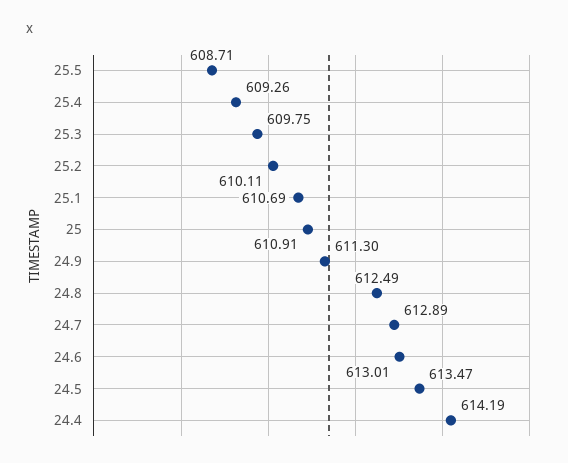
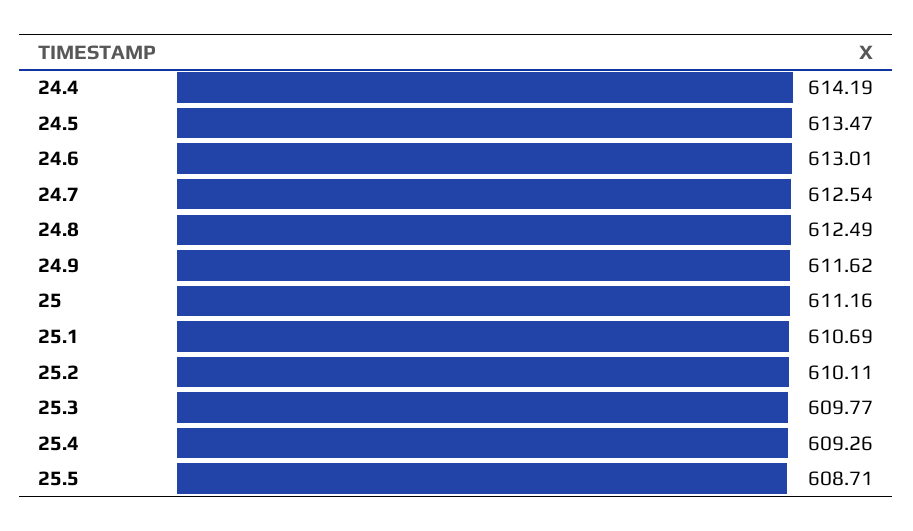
25.3: 609.75 -> 609.77
25: 610.91 -> 611.16
24.9: 611.3 -> 611.62
24.7: 612.89 -> 612.54

